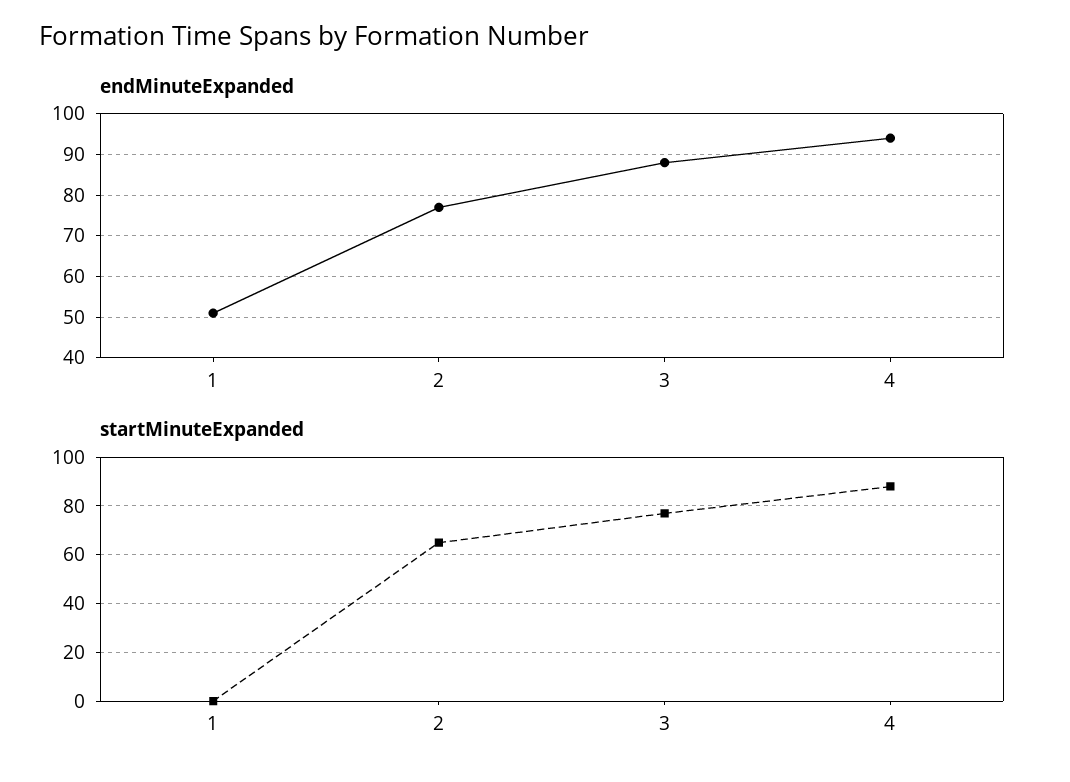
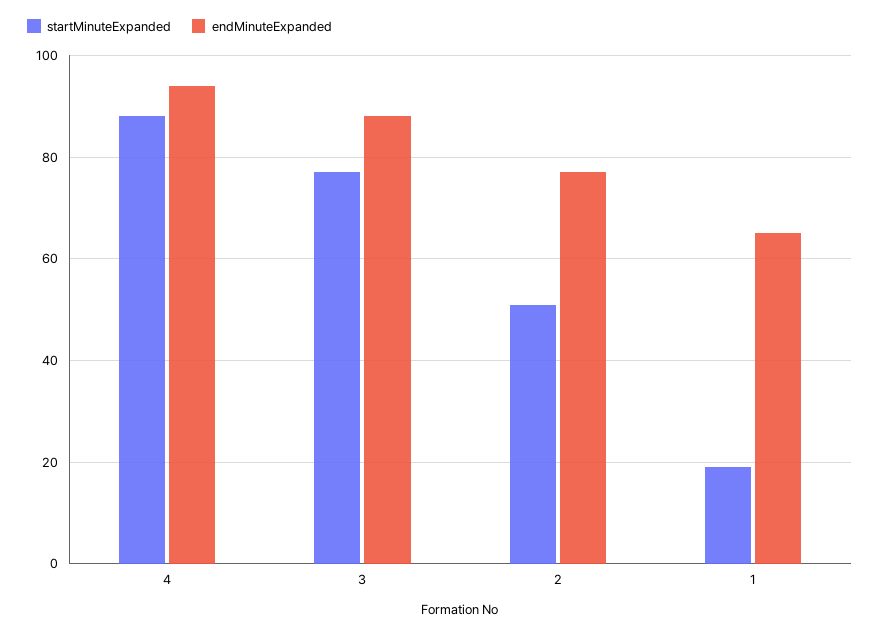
endMinuteExpanded, 1: 50 -> 65
startMinuteExpanded, 1: 0 -> 20
startMinuteExpanded, 2: 65 -> 50

